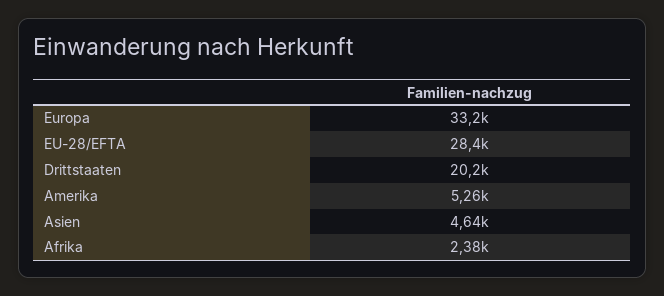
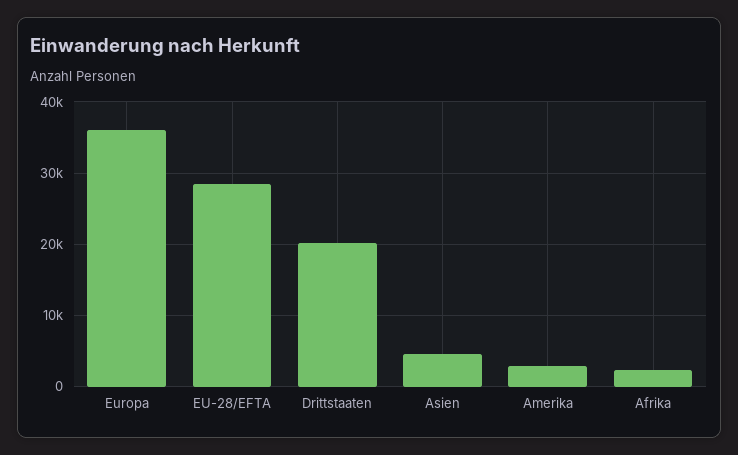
Europa: 33200 -> 36000
Amerika: 5260 -> 3000

